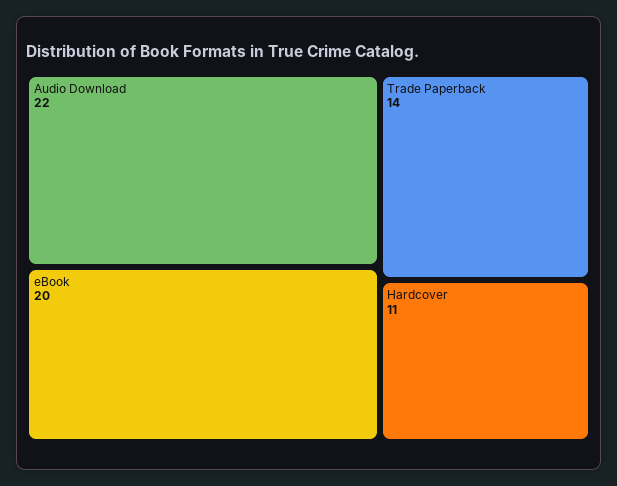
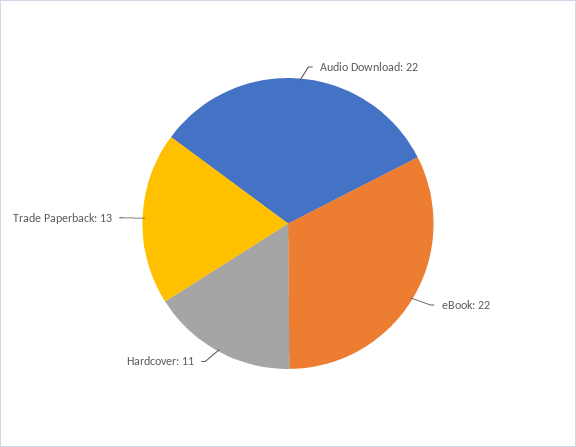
eBook: 20 -> 22
Trade Paperback: 14 -> 13

